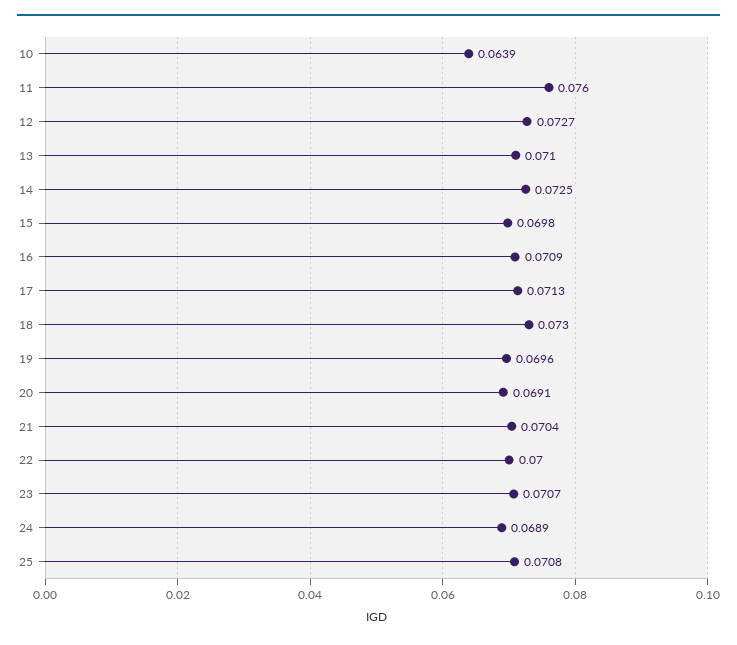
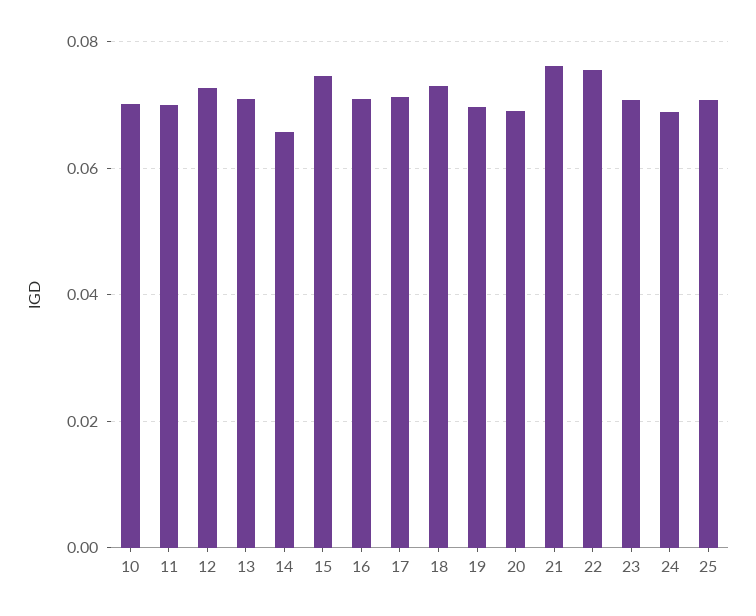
10: 0.0639 -> 0.07
11: 0.076 -> 0.07
14: 0.0725 -> 0.066
15: 0.0698 -> 0.074
21: 0.0704 -> 0.076
22: 0.07 -> 0.076

